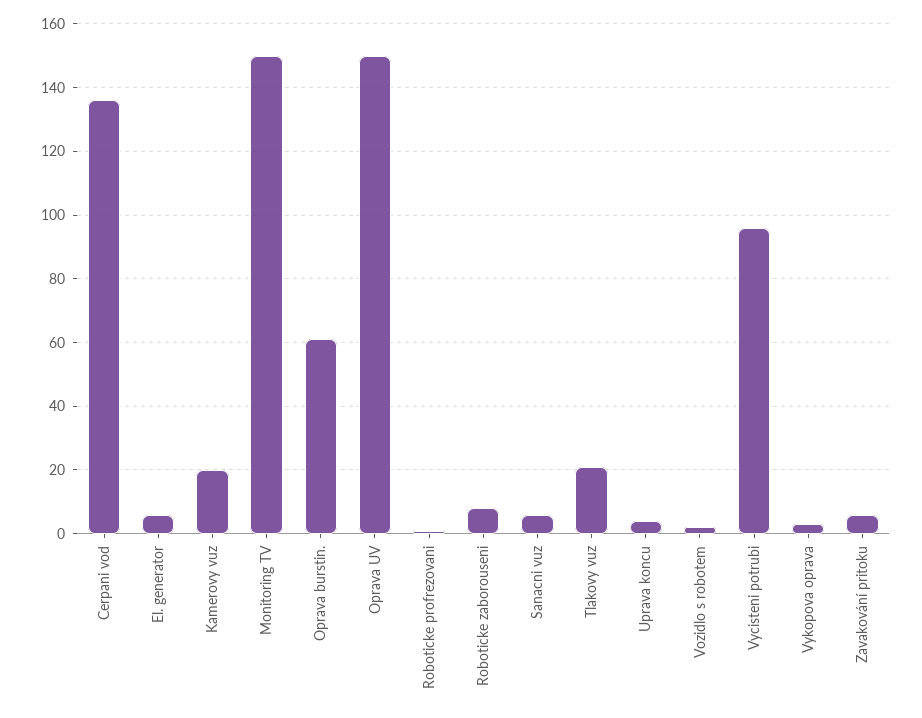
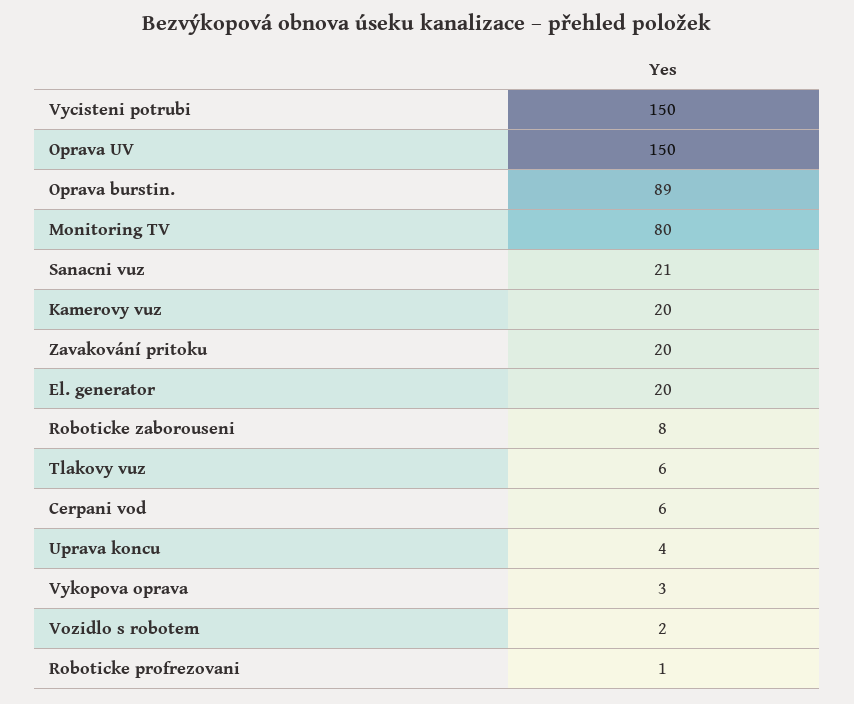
Cerpani vod: 135 -> 6
El. generator: 5 -> 20
Monitoring TV: 150 -> 80
Oprava burstin.: 60 -> 89
Sanacni vuz: 5 -> 21
Tlakovy vuz: 20 -> 6
Vycisteni potrubi: 95 -> 150
Zavakování pritoku: 5 -> 20

